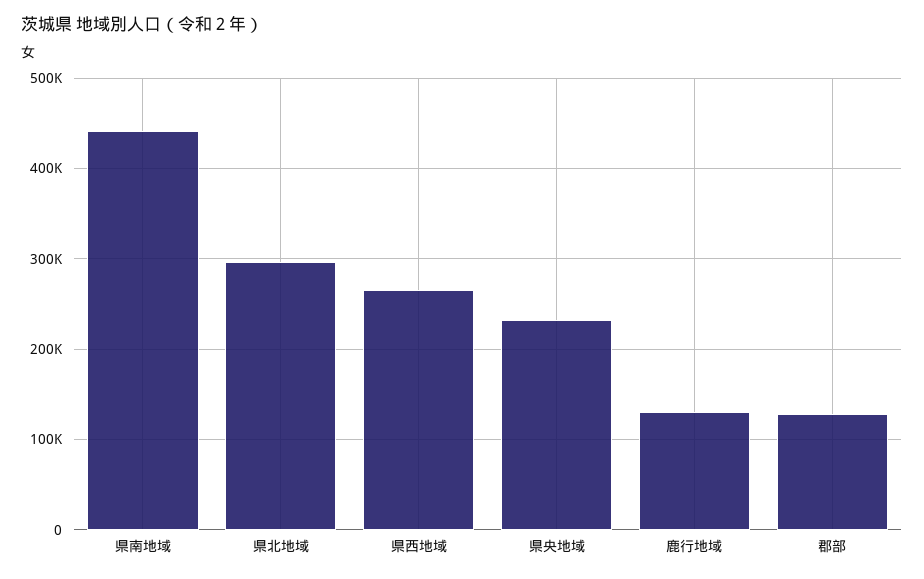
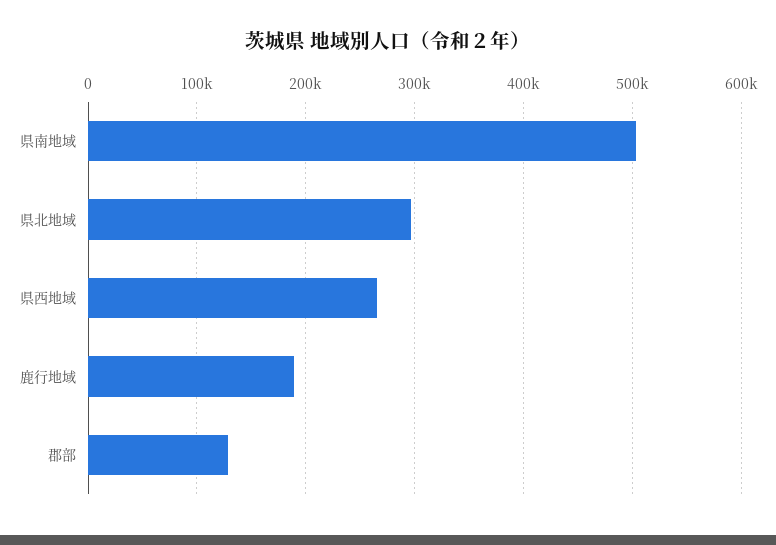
県南地域: 440000 -> 500000
県央地域: 230000 -> none
鹿行地域: 130000 -> 190000

